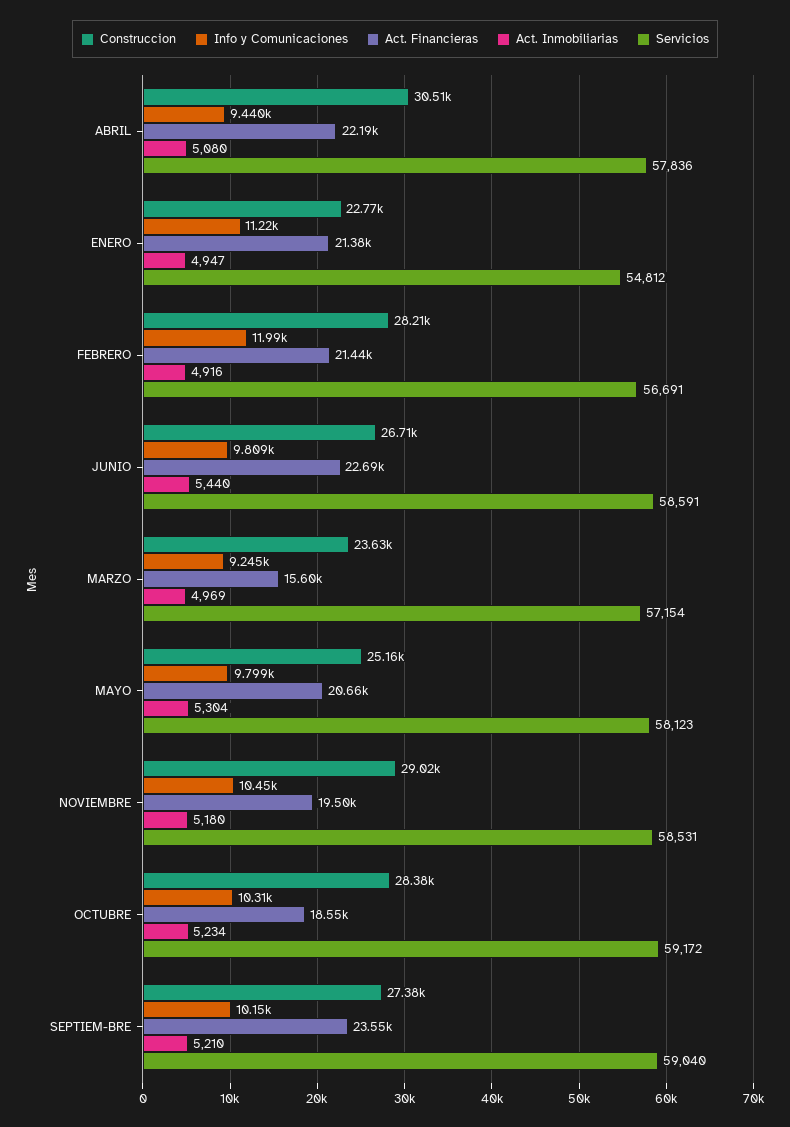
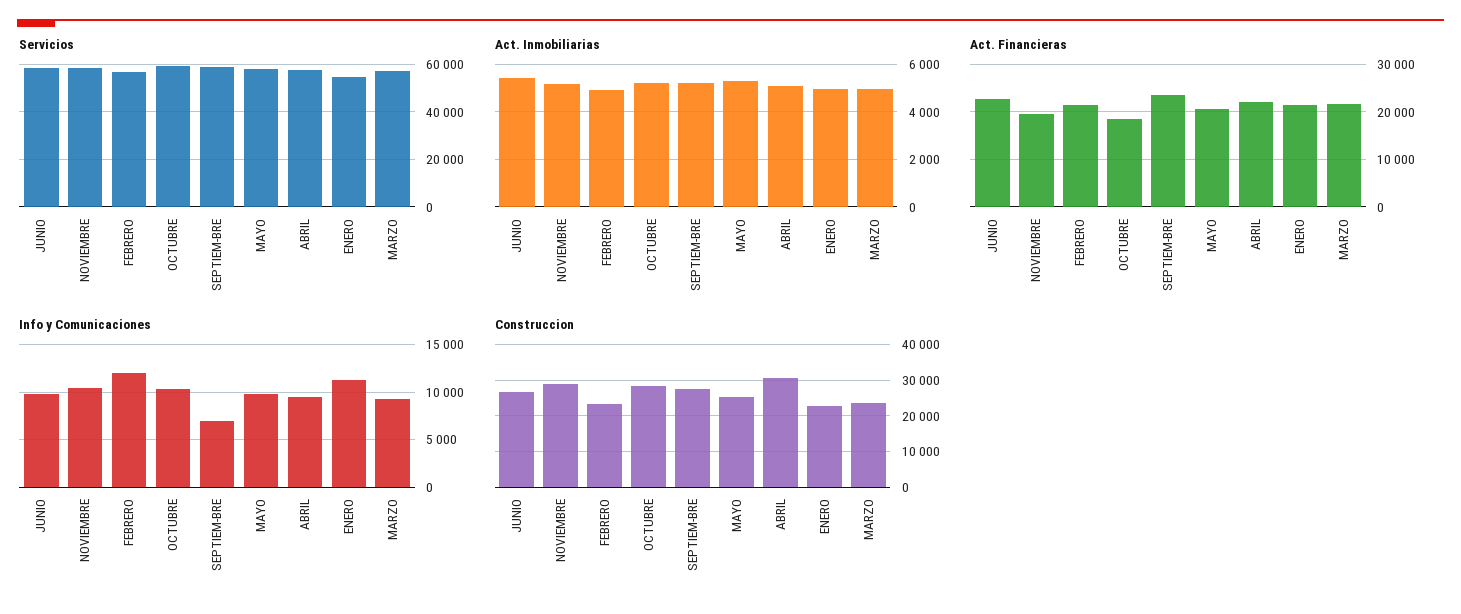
Construccion, FEBRERO: 28210 -> 24000
Act. Financieras, MARZO: 15600 -> 22000
Info y Comunicaciones, SEPTIEM-BRE: 10150 -> 7000

